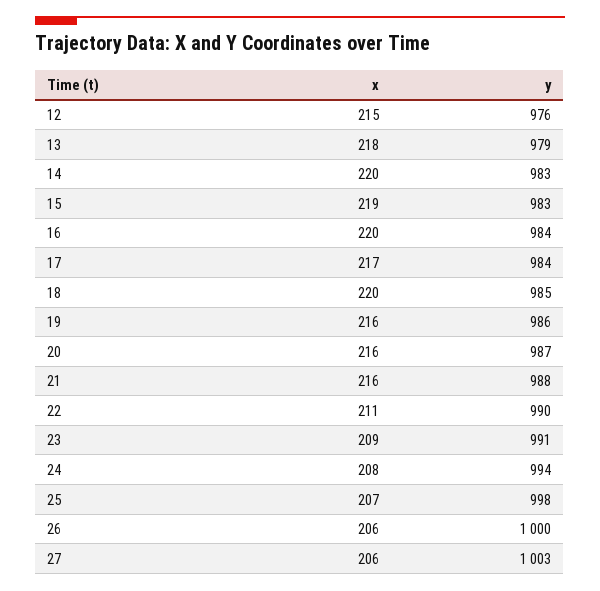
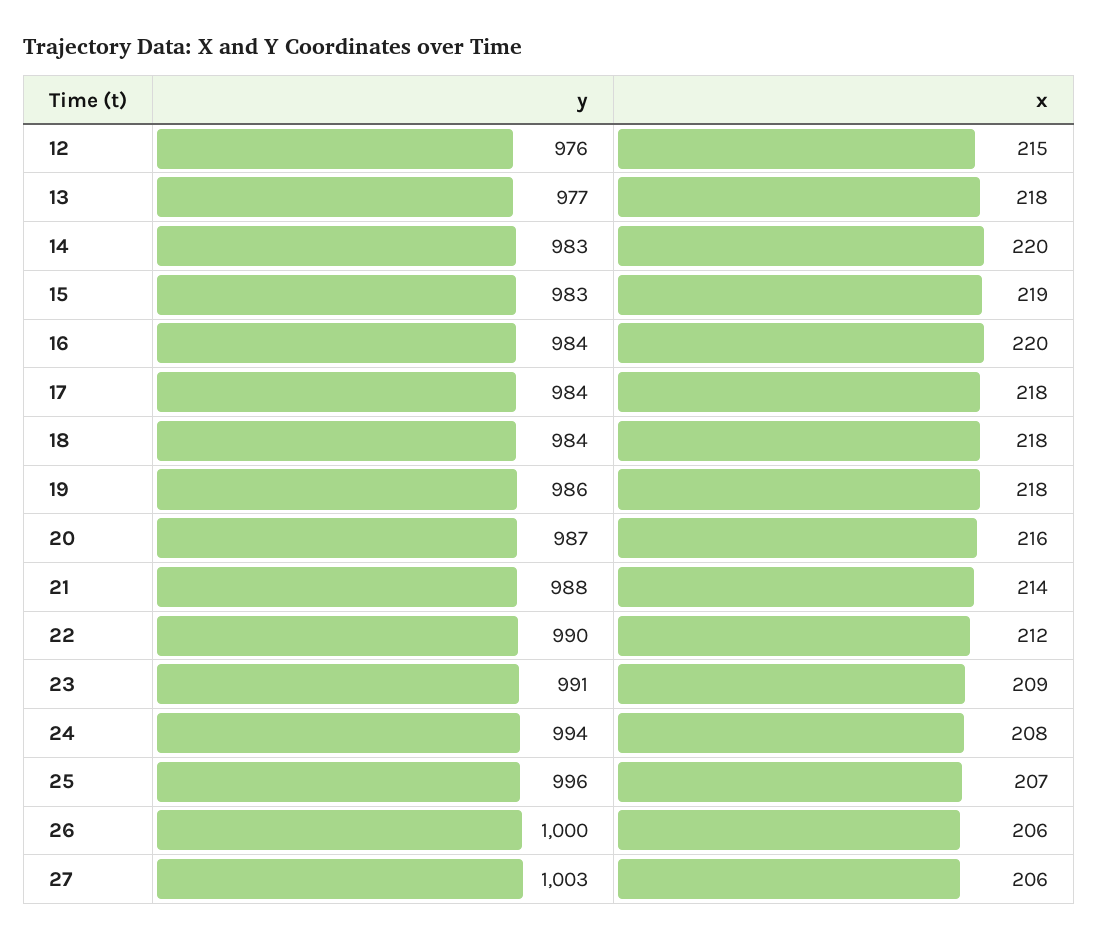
y, 13: 979 -> 977
x, 17: 217 -> 218
x, 18: 220 -> 218
y, 18: 985 -> 984
x, 19: 216 -> 218
x, 21: 216 -> 214
x, 22: 211 -> 212
y, 25: 998 -> 996

